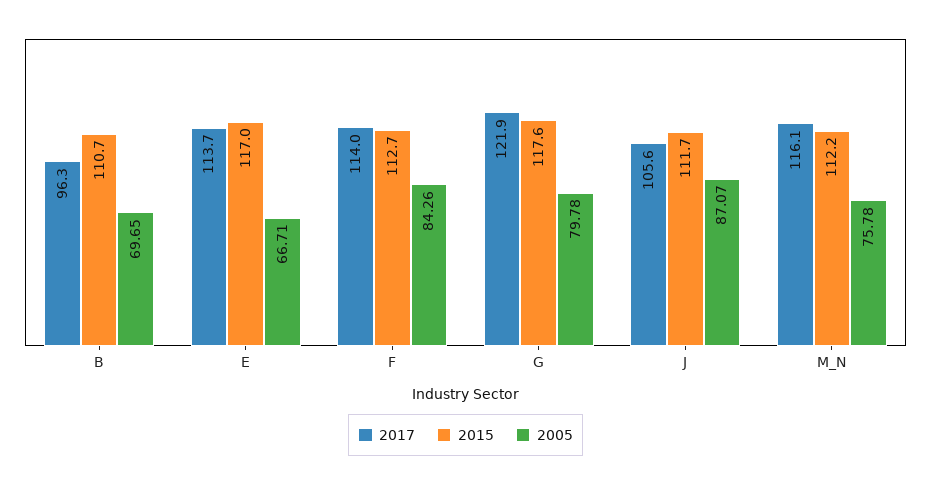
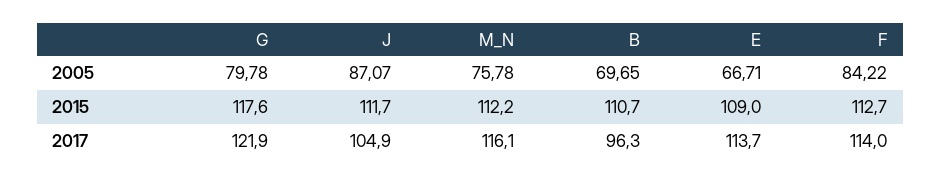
2015, E: 117 -> 109
2005, F: 84.26 -> 84.22
2017, J: 105.6 -> 104.9

